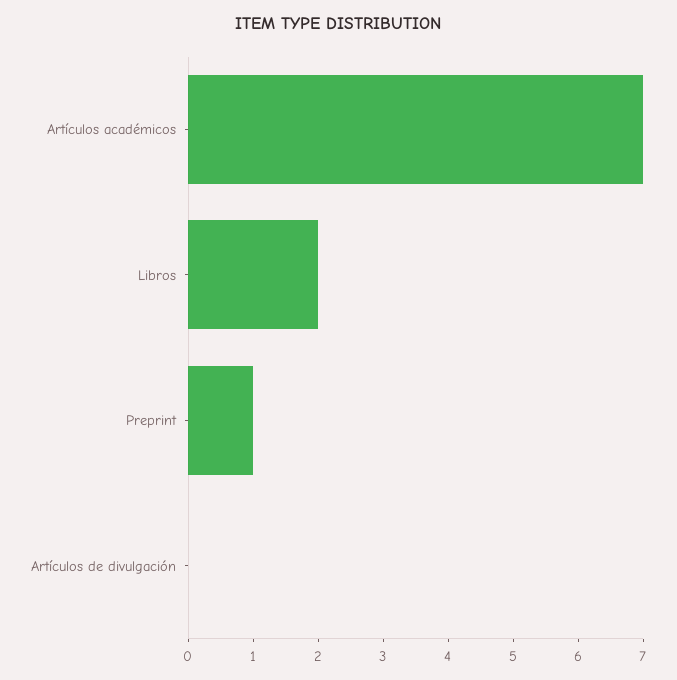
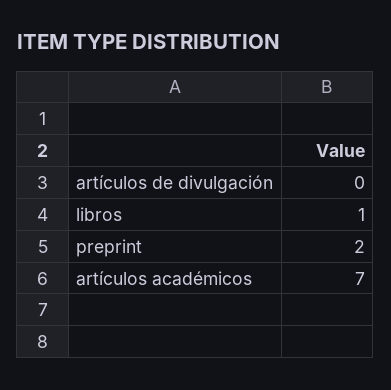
Libros: 2 -> 1
Preprint: 1 -> 2

